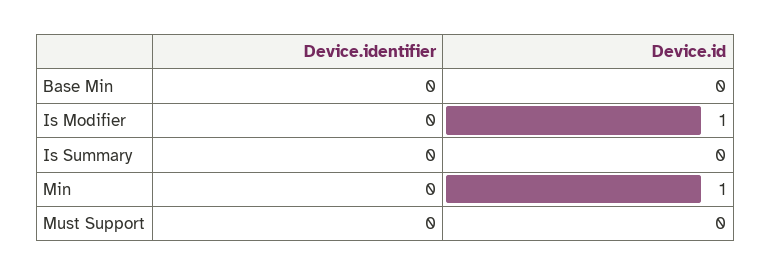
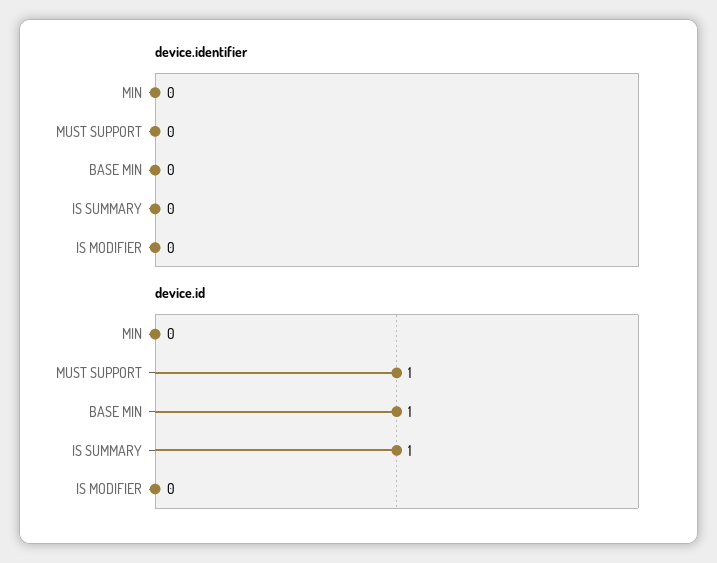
Device.id, Base Min: 0 -> 1
Device.id, Is Modifier: 1 -> 0
Device.id, Is Summary: 0 -> 1
Device.id, Min: 1 -> 0
Device.id, Must Support: 0 -> 1

